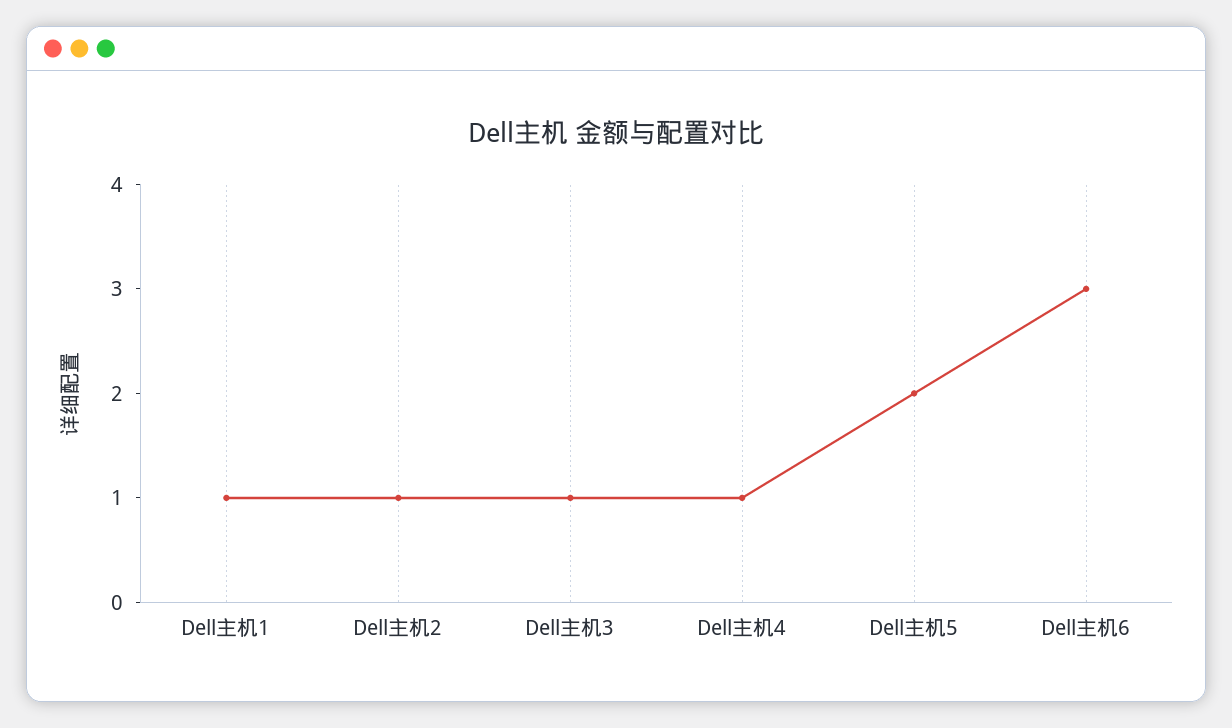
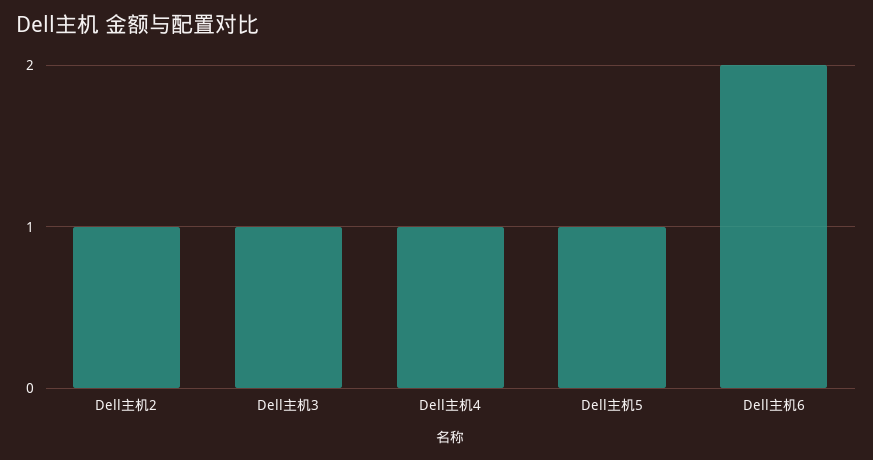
Dell主机1: 1 -> none
Dell主机5: 2 -> 1
Dell主机6: 3 -> 2

